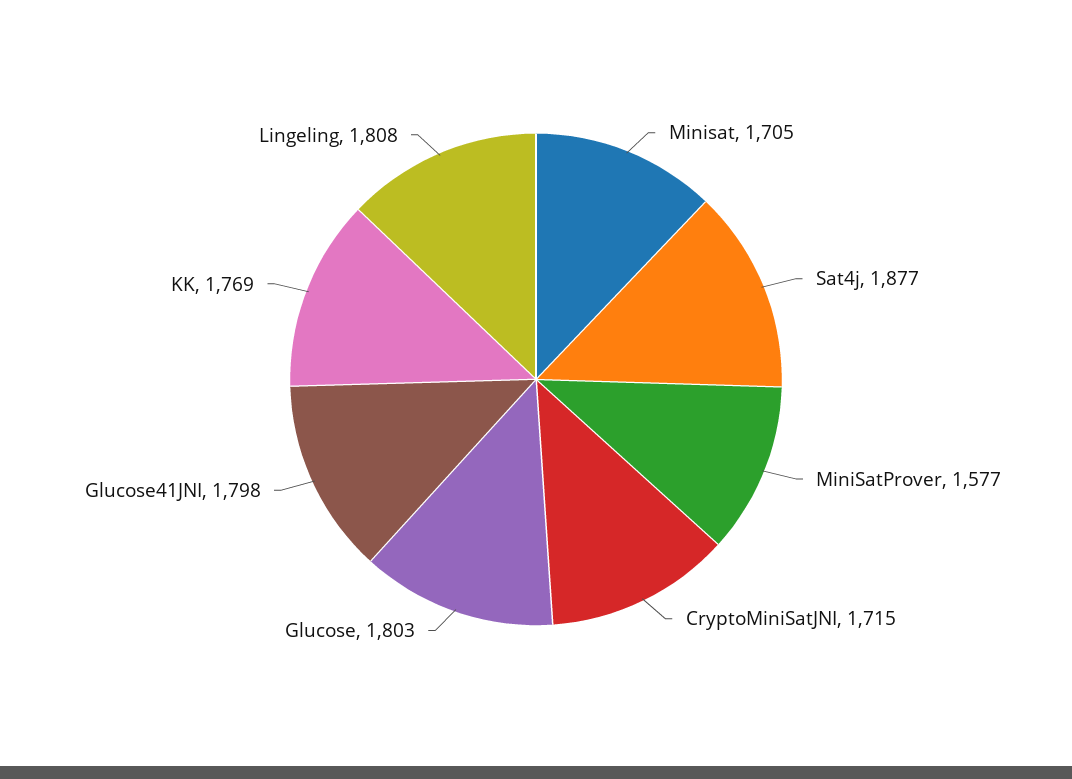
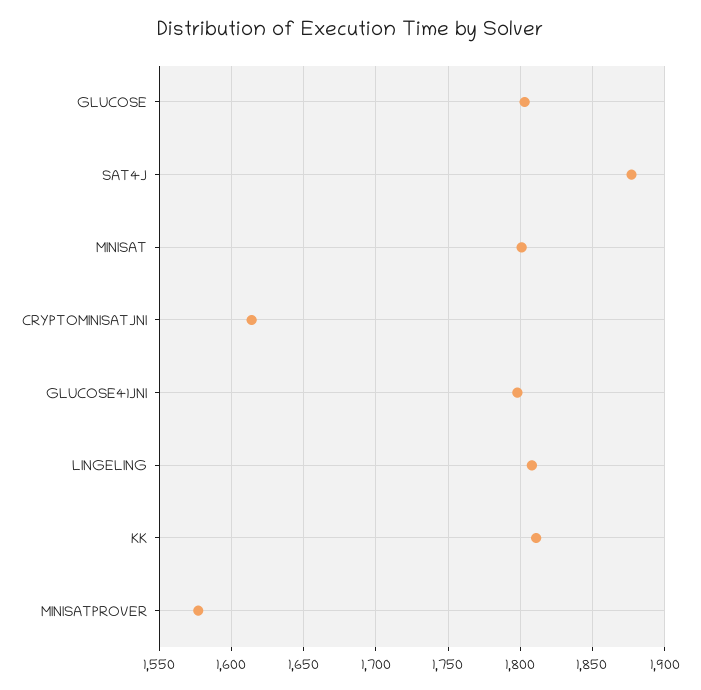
Minisat: 1705 -> 1800
CryptoMiniSatJNI: 1715 -> 1615
KK: 1769 -> 1810

